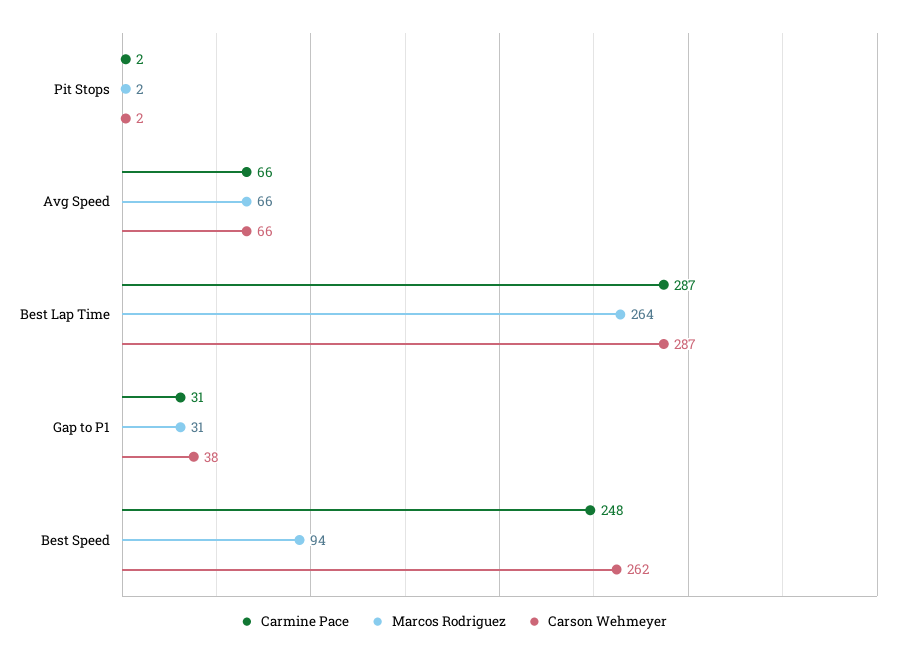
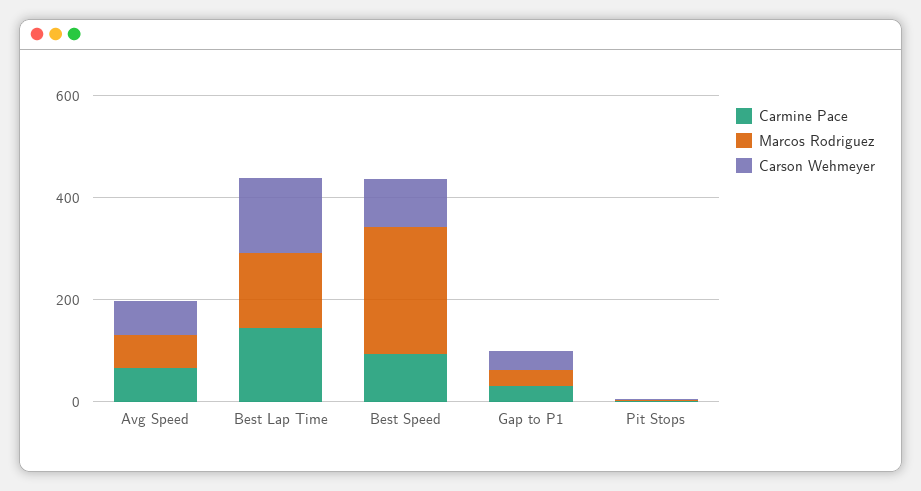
Carmine Pace, Best Lap Time: 287 -> 150
Marcos Rodriguez, Best Lap Time: 264 -> 150
Carson Wehmeyer, Best Lap Time: 287 -> 150
Carmine Pace, Best Speed: 248 -> 100
Marcos Rodriguez, Best Speed: 94 -> 250
Carson Wehmeyer, Best Speed: 262 -> 100

